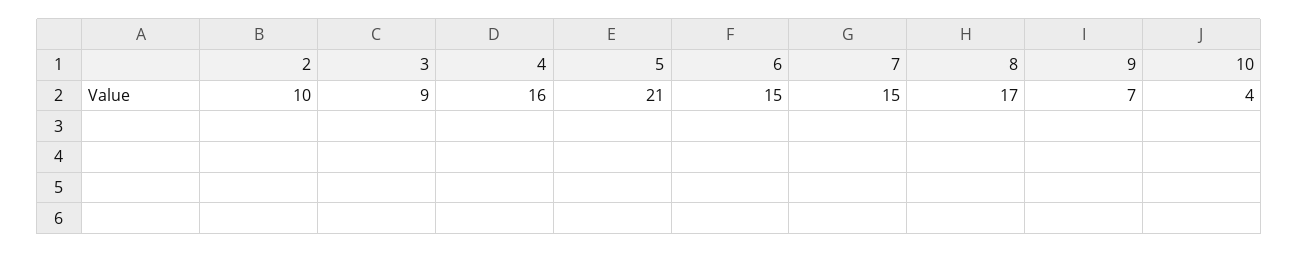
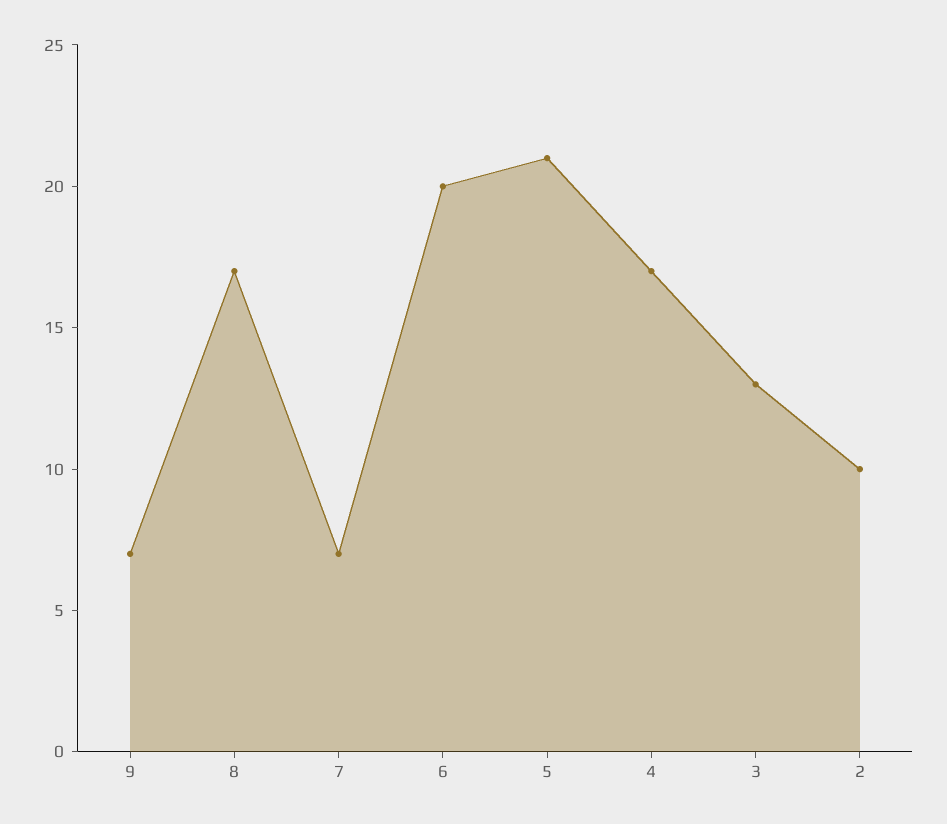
3: 9 -> 13
4: 16 -> 17
6: 15 -> 20
7: 15 -> 7
10: 4 -> none

